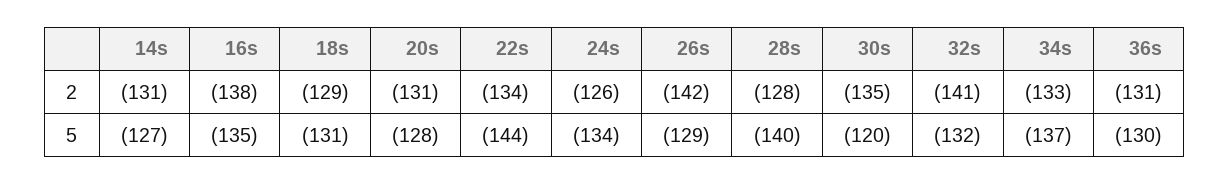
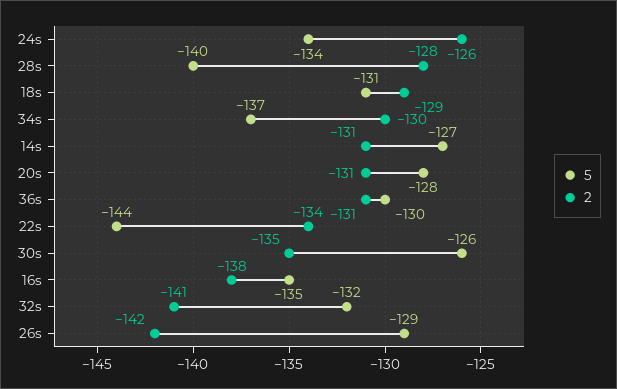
2, 34s: -133 -> -130
5, 30s: -120 -> -126

